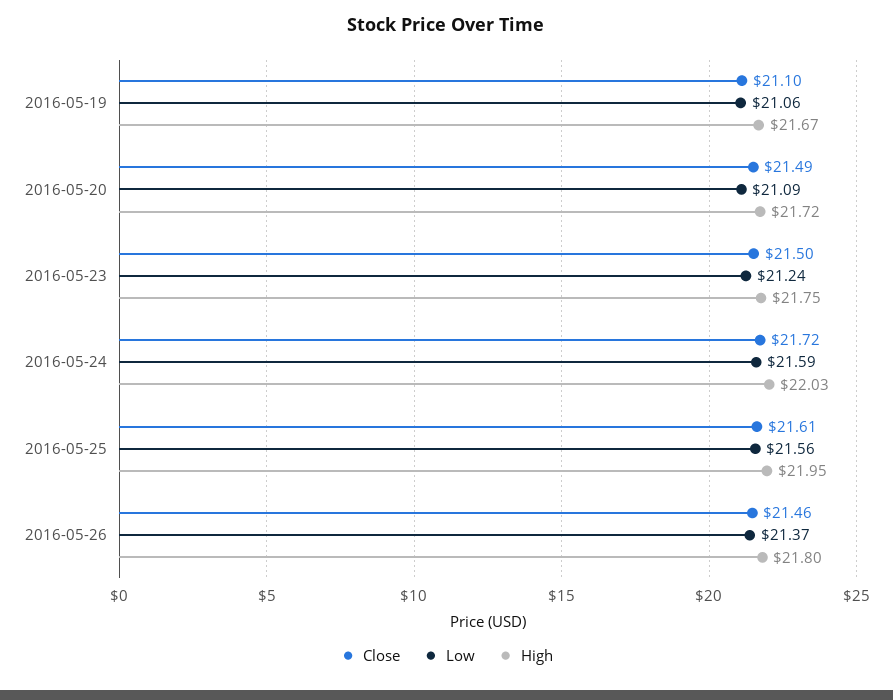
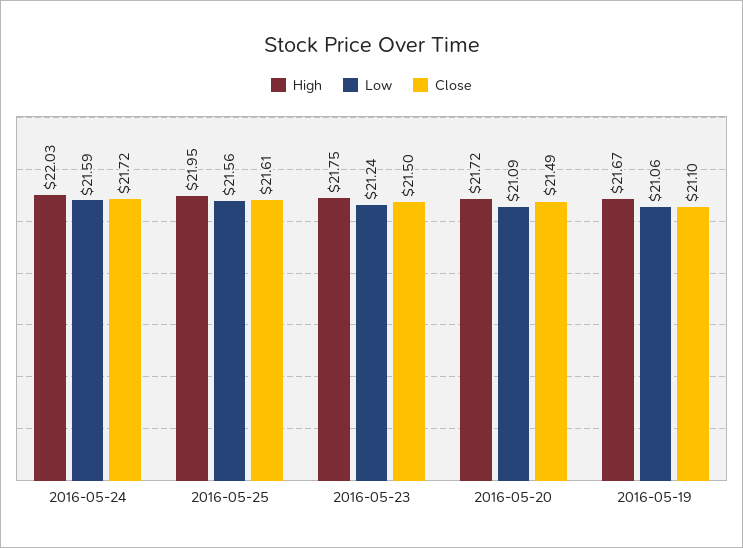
Close, 2016-05-26: 21.46 -> none
Low, 2016-05-26: 21.37 -> none
High, 2016-05-26: 21.8 -> none

